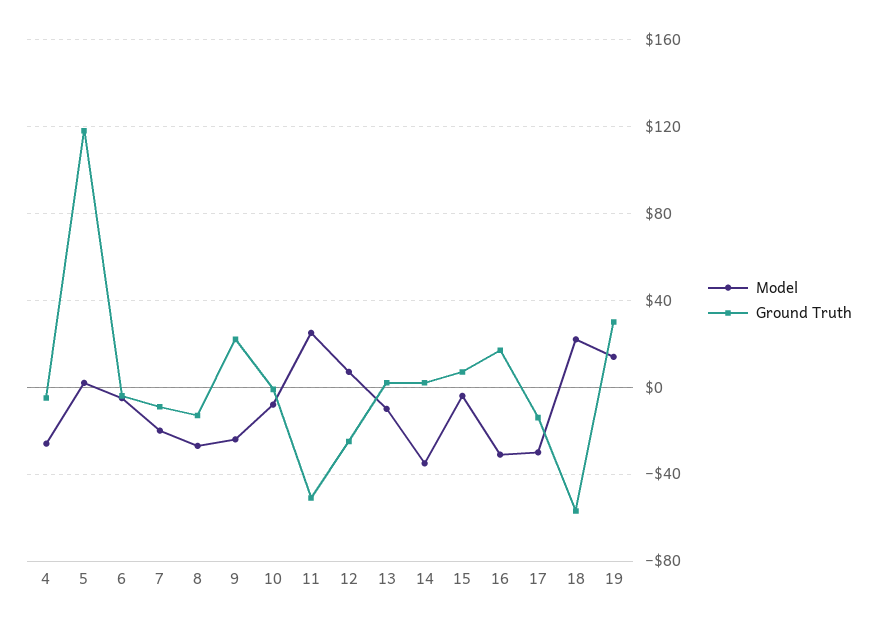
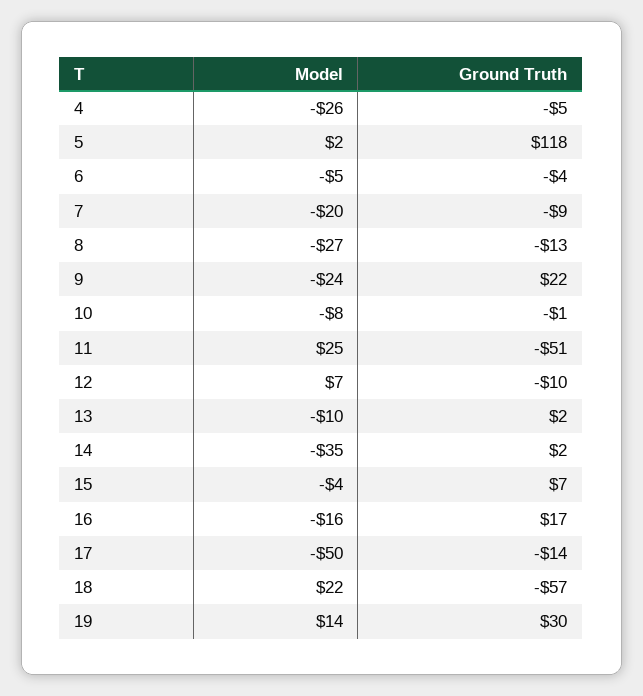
Ground Truth, 12: -25 -> -10
Model, 16: -30 -> -16
Model, 17: -30 -> -50

